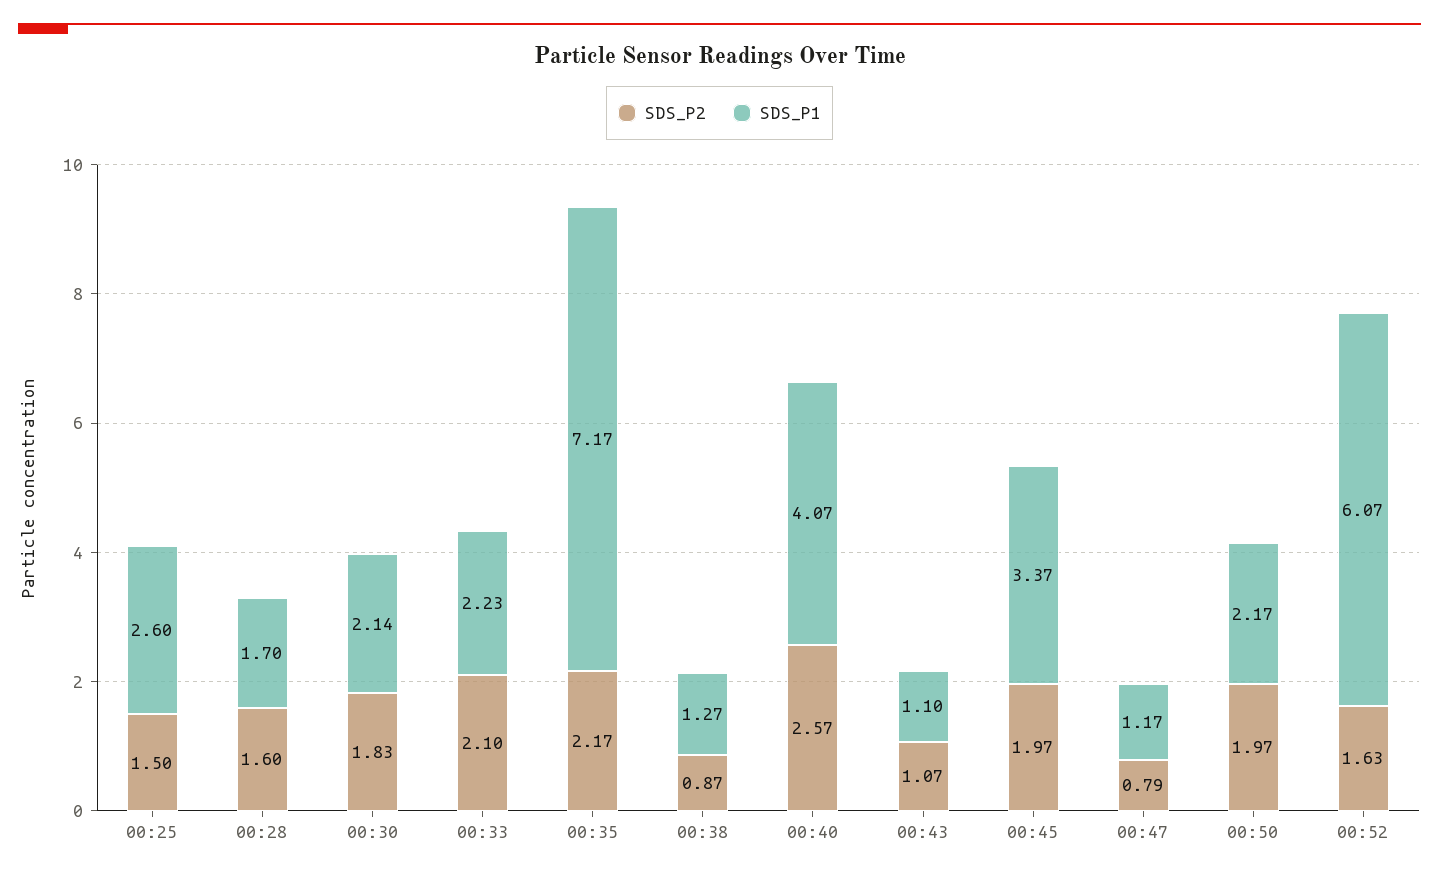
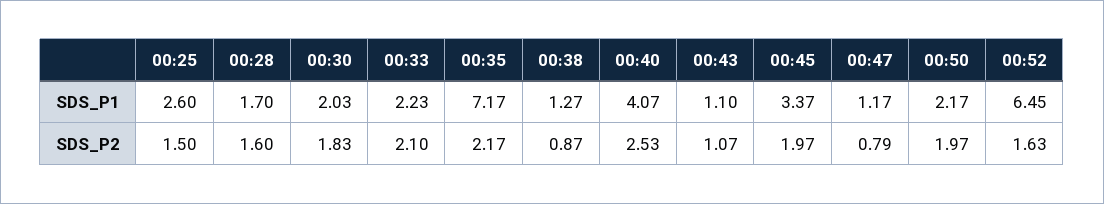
SDS_P1, 00:30: 2.14 -> 2.03
SDS_P2, 00:40: 2.57 -> 2.53
SDS_P1, 00:52: 6.07 -> 6.45

